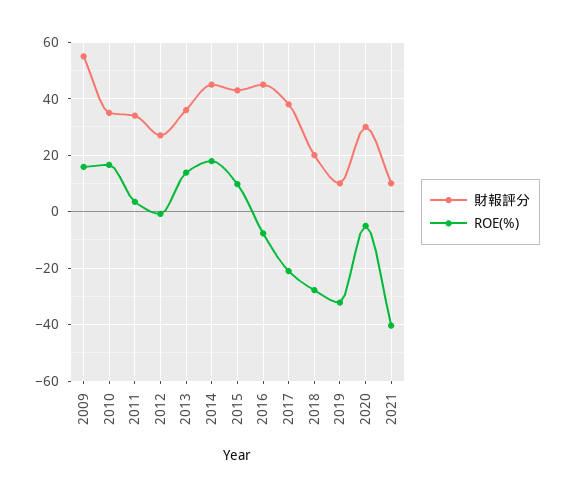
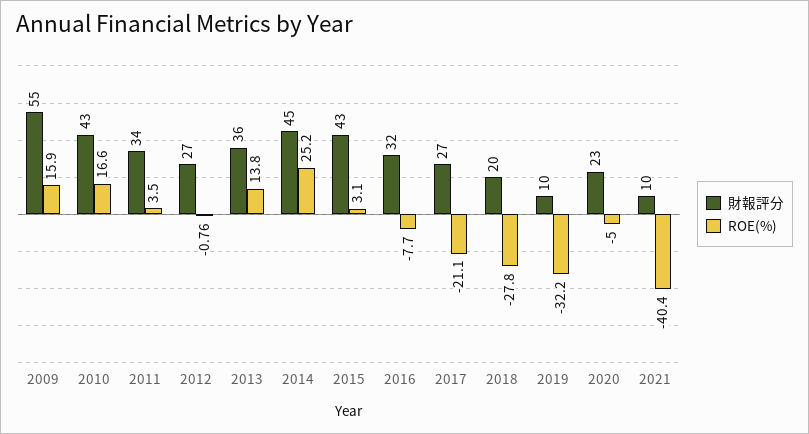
財報評分, 2010: 35 -> 43
ROE(%), 2014: 17.5 -> 25.2
ROE(%), 2015: 10 -> 3.1
財報評分, 2016: 45 -> 32
財報評分, 2017: 37.5 -> 27
財報評分, 2020: 30 -> 23

